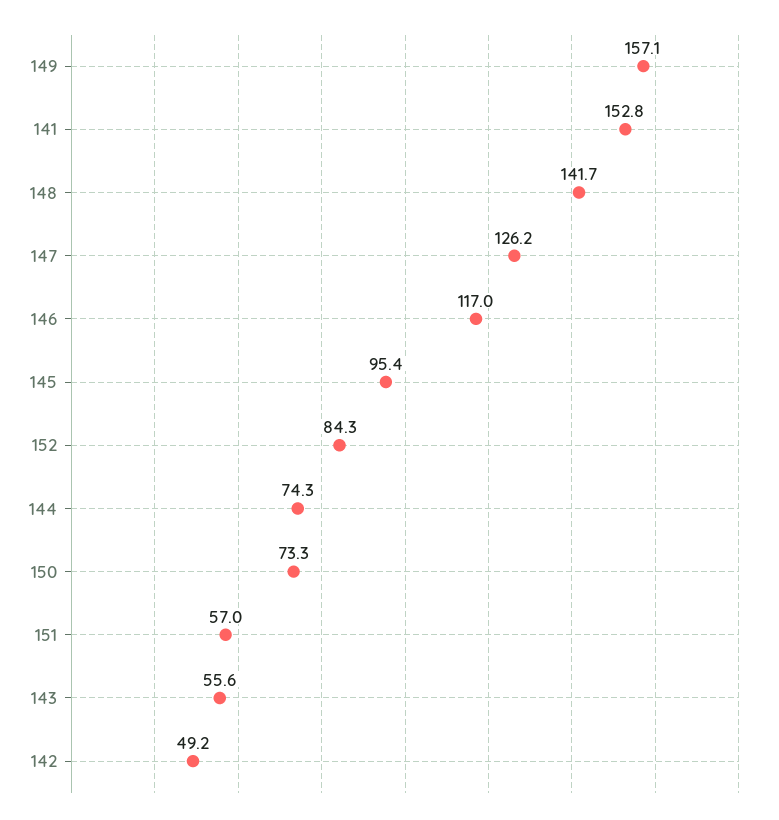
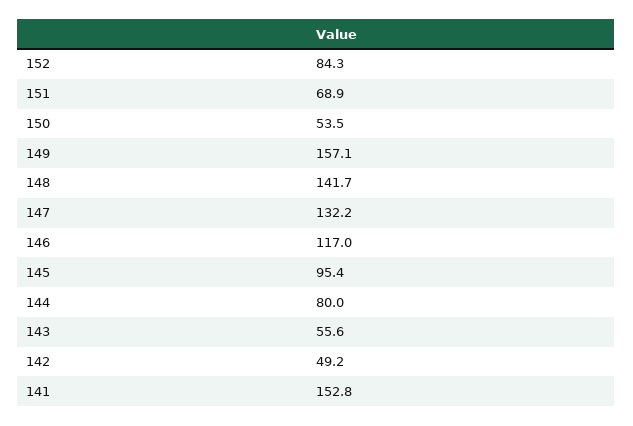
147: 126.2 -> 132.2
144: 74.3 -> 80
150: 73.3 -> 53.5
151: 57 -> 68.9

